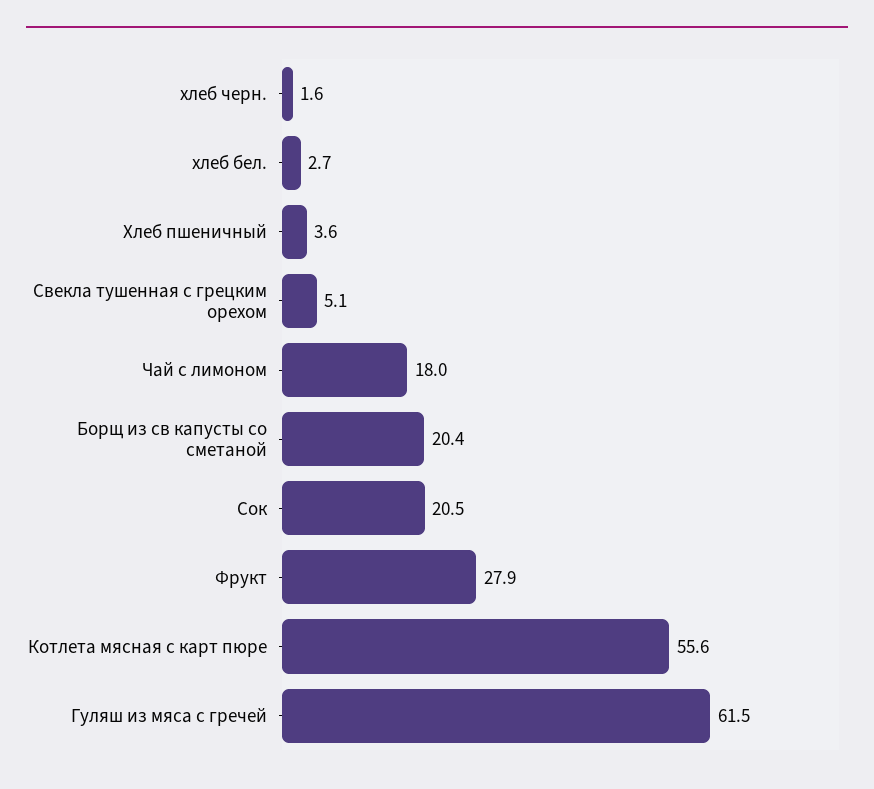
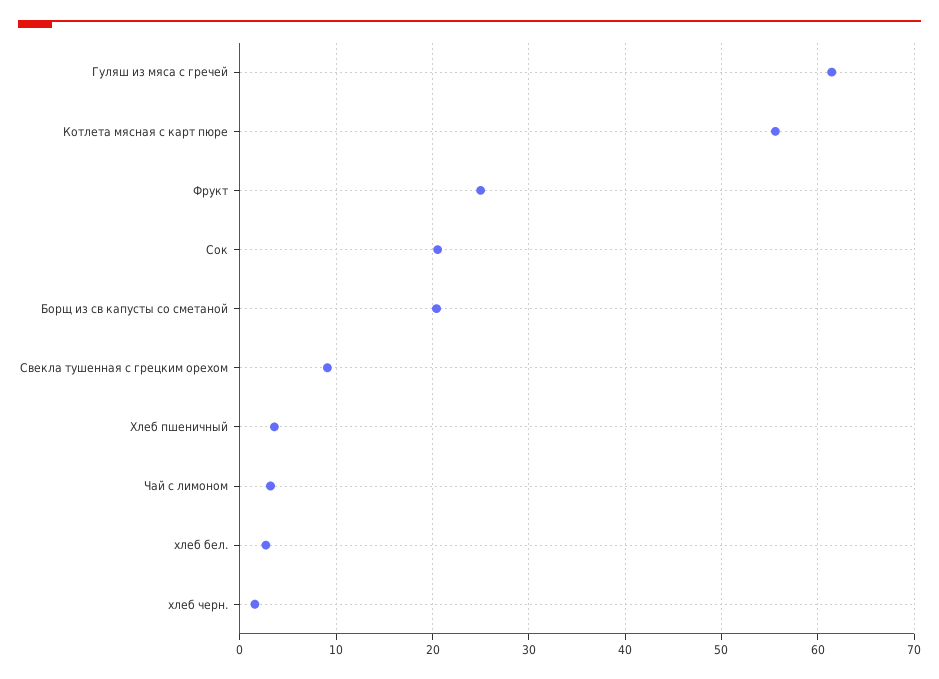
Свекла тушенная с грецким орехом: 5.1 -> 9
Чай с лимоном: 18 -> 3
Фрукт: 27.9 -> 25

